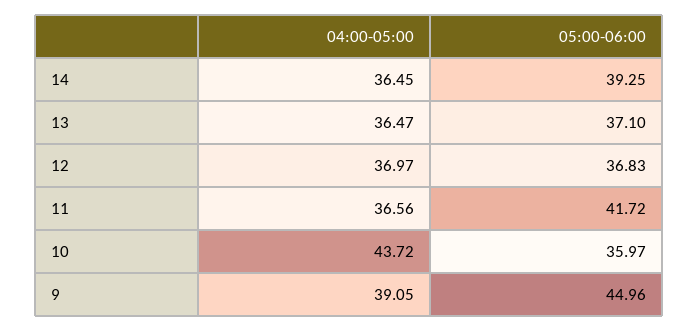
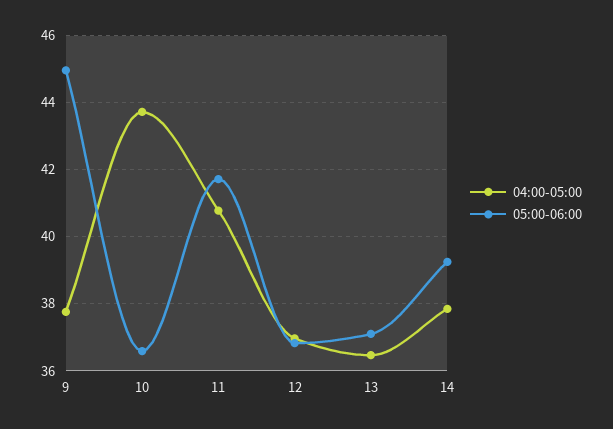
04:00-05:00, 14: 36.45 -> 37.8
04:00-05:00, 11: 36.56 -> 40.8
05:00-06:00, 10: 35.97 -> 36.6
04:00-05:00, 9: 39.05 -> 37.8

